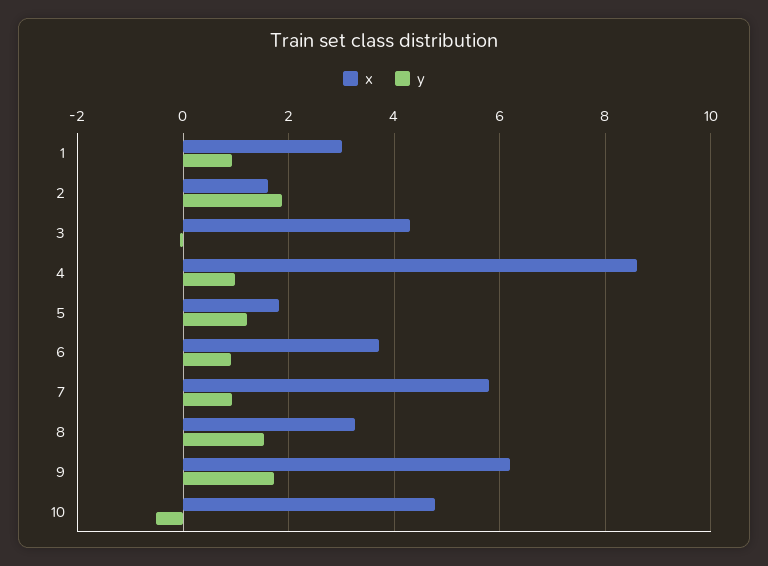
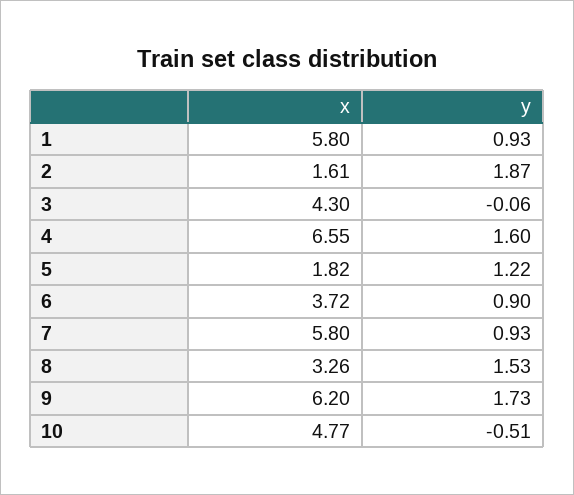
x, 1: 3 -> 5.8
x, 4: 8.6 -> 6.55
y, 4: 1 -> 1.6

